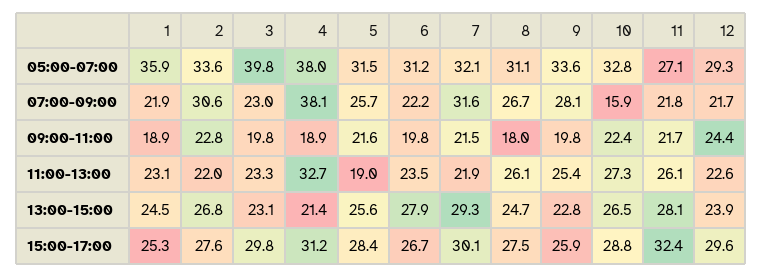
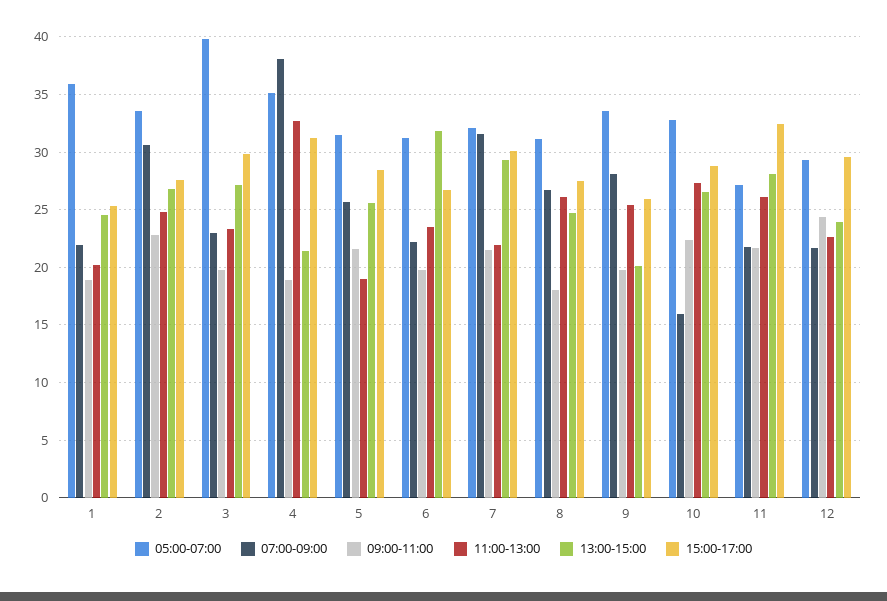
05:00-07:00, 4: 38 -> 35
11:00-13:00, 1: 23.1 -> 20
11:00-13:00, 2: 22 -> 25
13:00-15:00, 3: 23.1 -> 27
13:00-15:00, 6: 27.9 -> 32
13:00-15:00, 9: 22.8 -> 20

